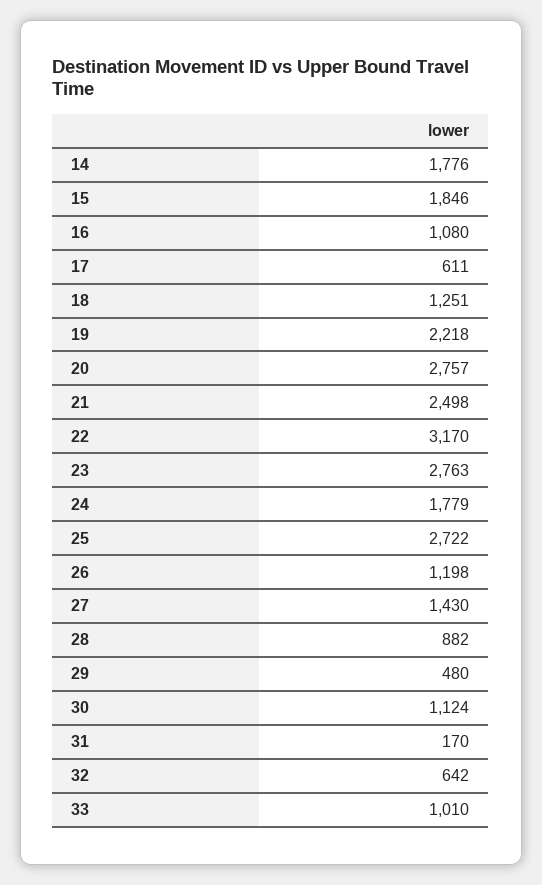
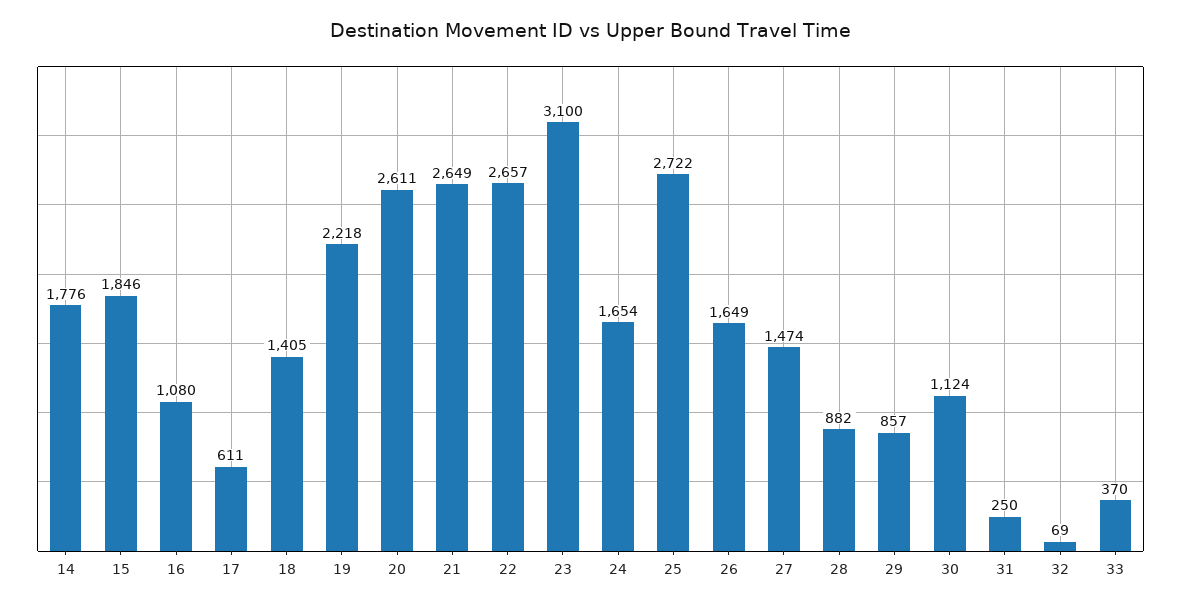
18: 1251 -> 1405
20: 2757 -> 2611
21: 2498 -> 2649
22: 3170 -> 2657
23: 2763 -> 3100
24: 1779 -> 1654
26: 1198 -> 1649
27: 1430 -> 1474
29: 480 -> 857
31: 170 -> 250
32: 642 -> 69
33: 1010 -> 370

